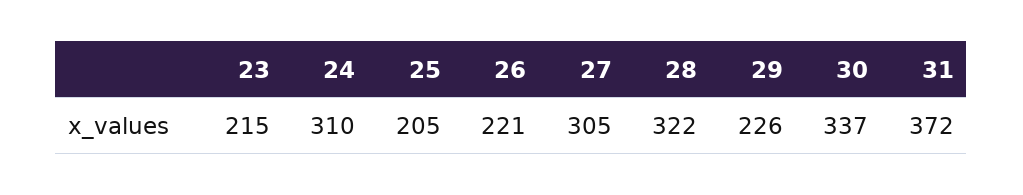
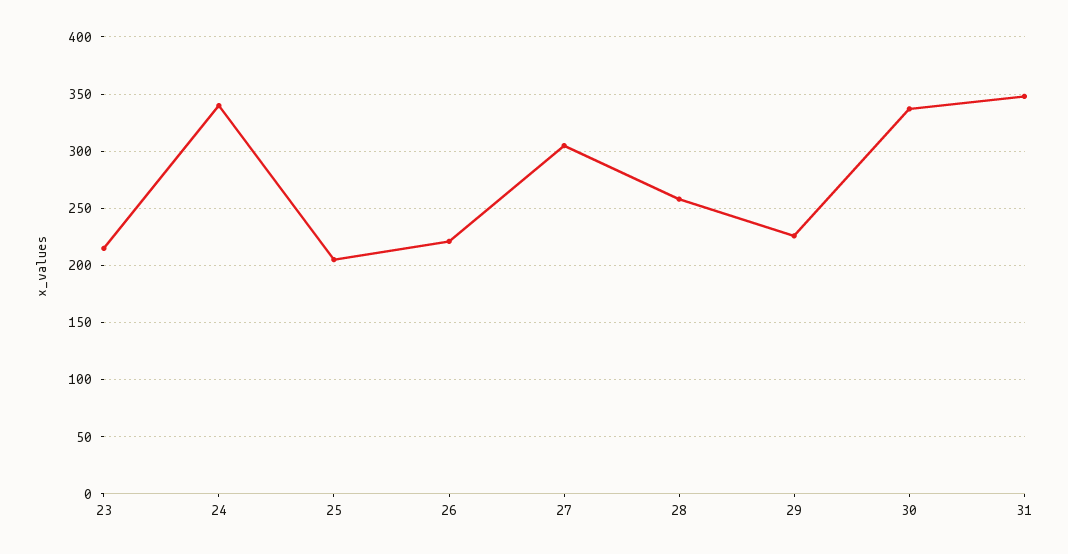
24: 310 -> 340
28: 322 -> 260
31: 372 -> 350

